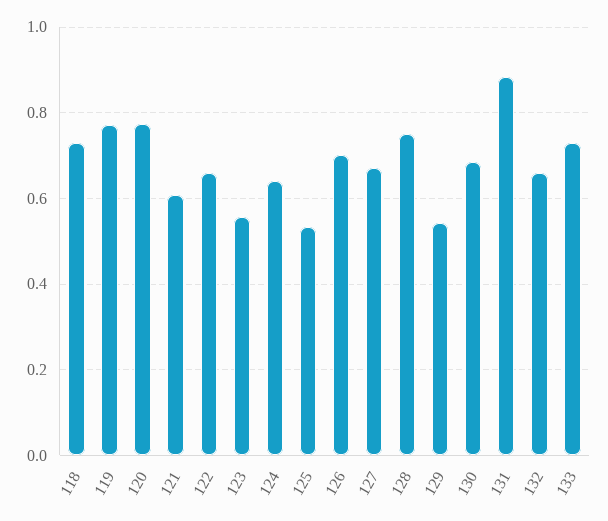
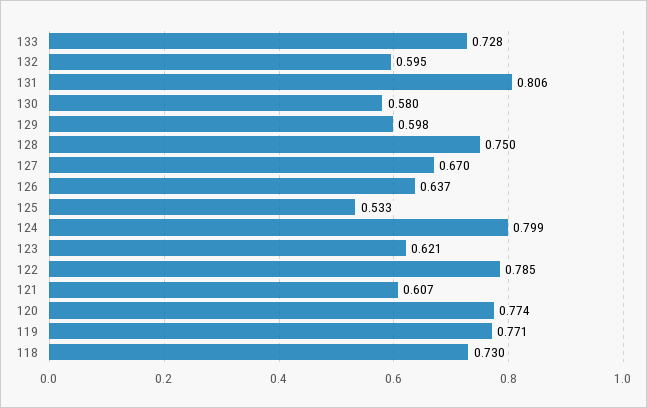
122: 0.66 -> 0.785
123: 0.56 -> 0.621
124: 0.64 -> 0.799
126: 0.7 -> 0.637
129: 0.54 -> 0.598
130: 0.68 -> 0.58
131: 0.88 -> 0.806
132: 0.66 -> 0.595

